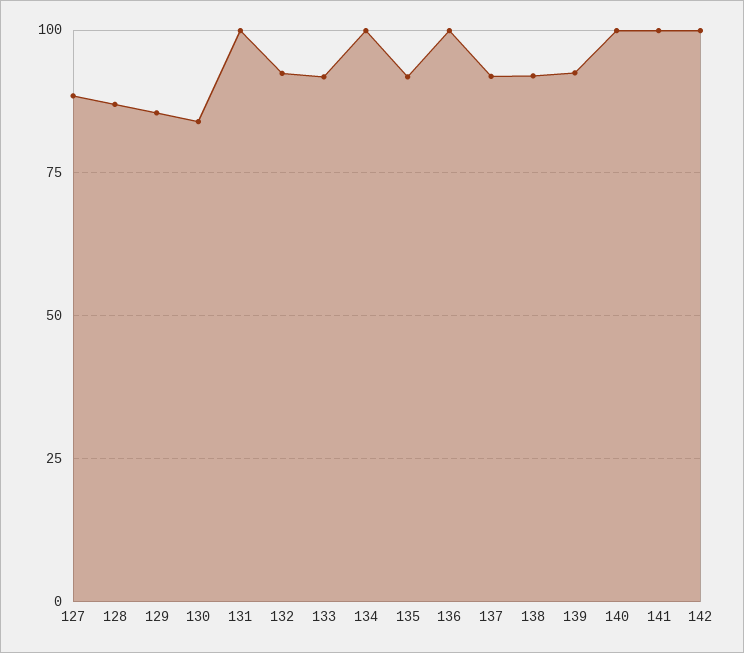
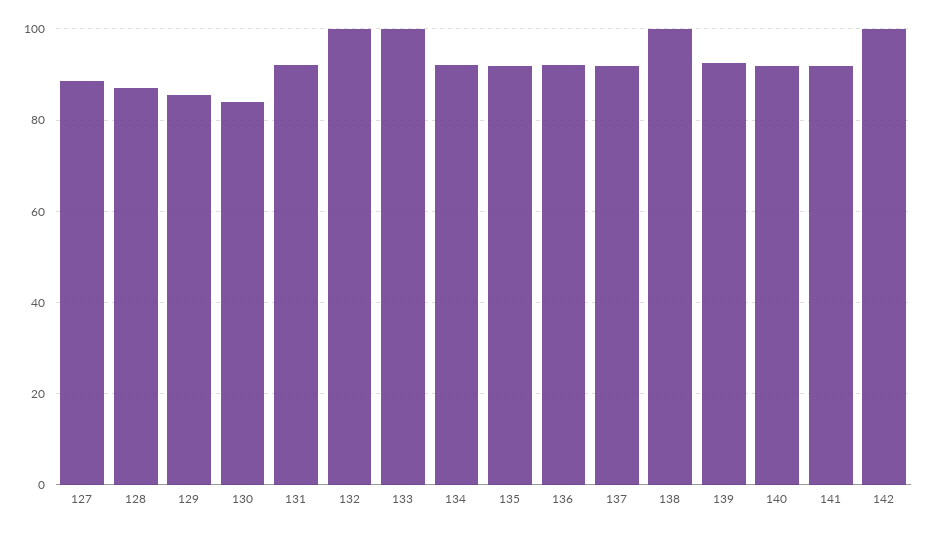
131: 100 -> 92
132: 92.5 -> 100
133: 92.5 -> 100
134: 100 -> 92
136: 100 -> 92
138: 92.5 -> 100
140: 100 -> 92
141: 100 -> 92

